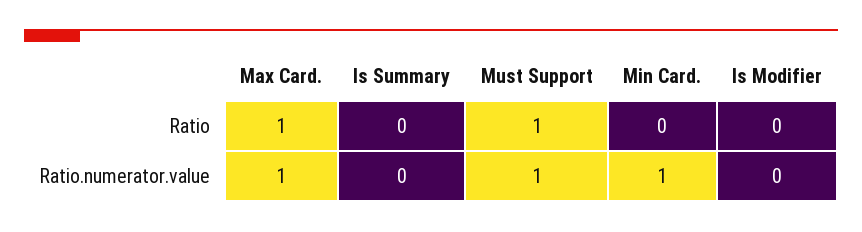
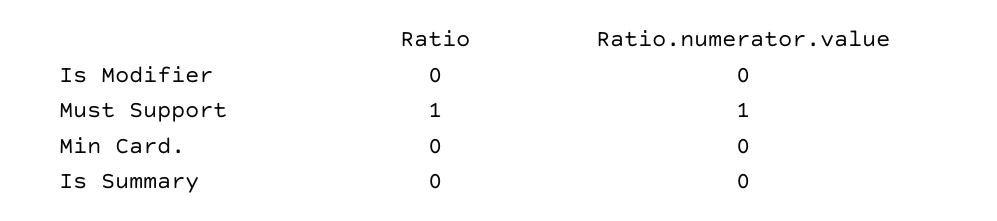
Max Card., Ratio: 1 -> none
Max Card., Ratio.numerator.value: 1 -> none
Min Card., Ratio.numerator.value: 1 -> 0

